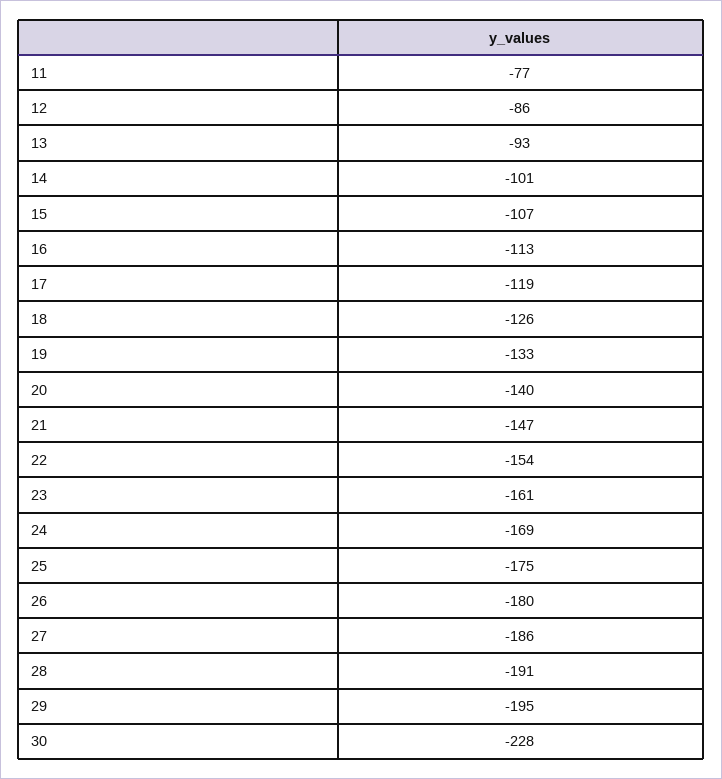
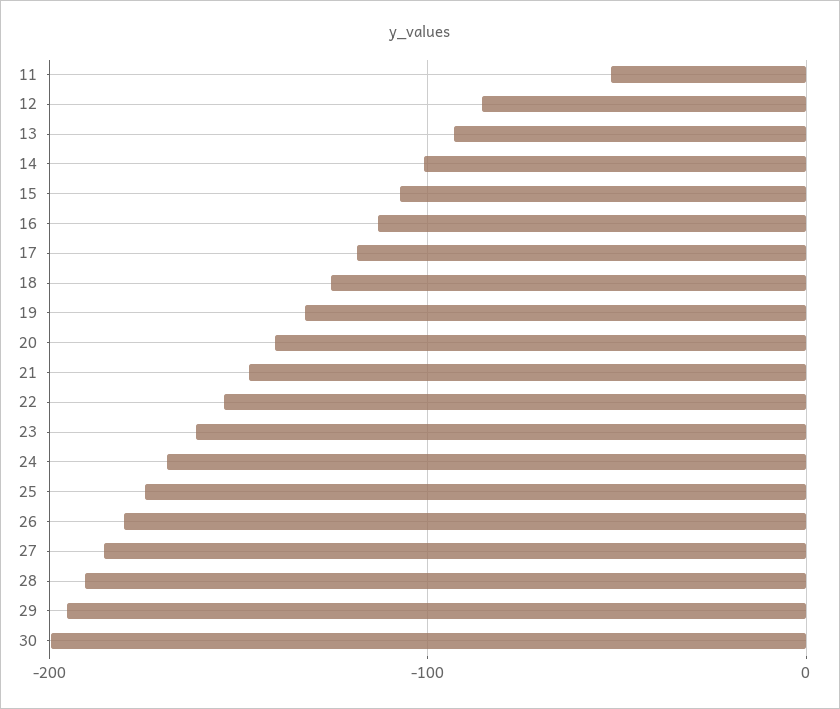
11: -77 -> -50
30: -228 -> -200

